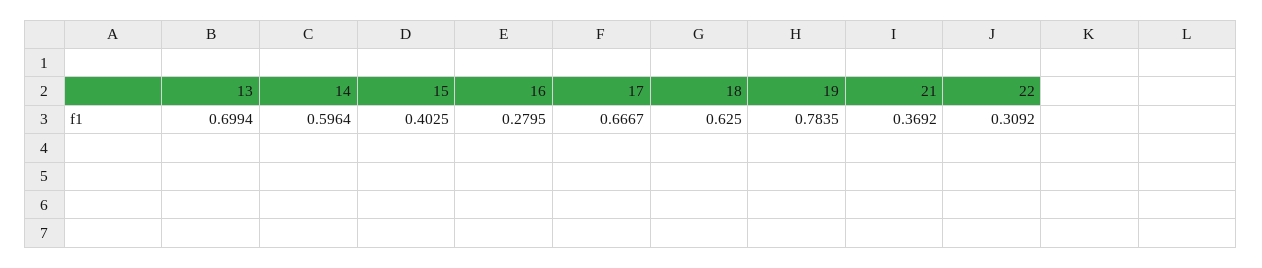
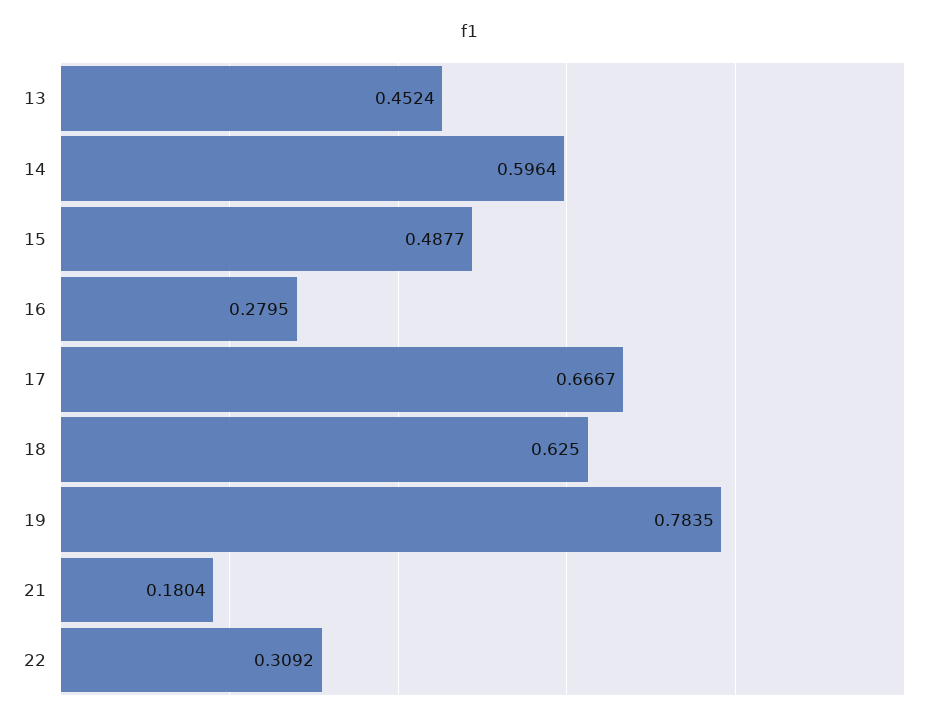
13: 0.6994 -> 0.4524
15: 0.4025 -> 0.4877
21: 0.3692 -> 0.1804

